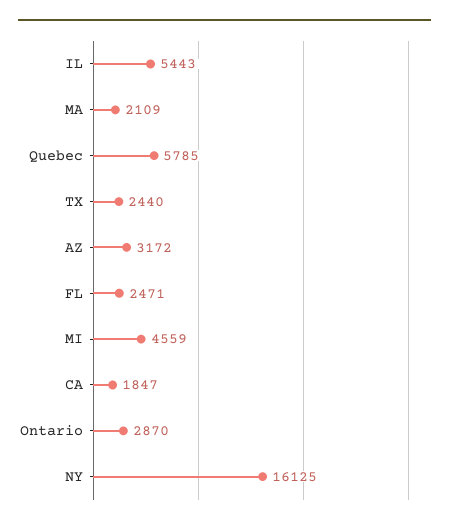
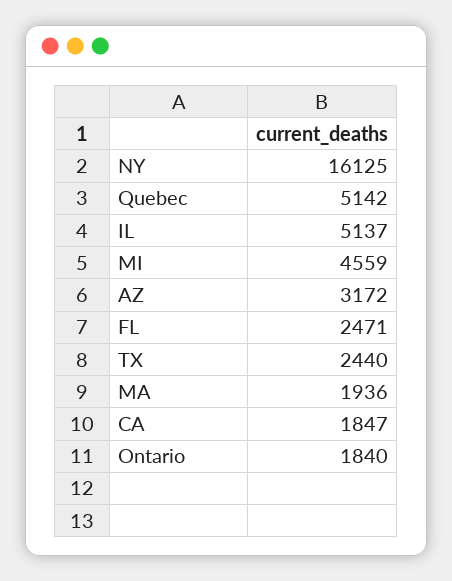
IL: 5443 -> 5137
MA: 2109 -> 1936
Quebec: 5785 -> 5142
Ontario: 2870 -> 1840

